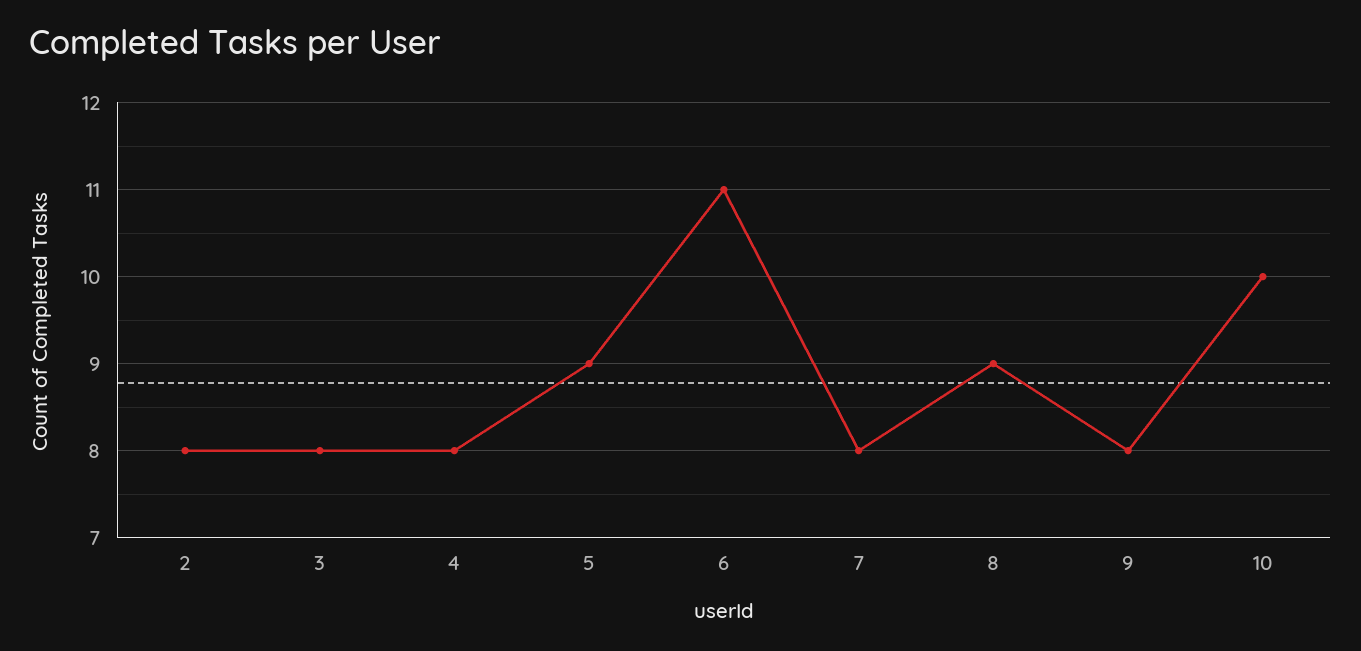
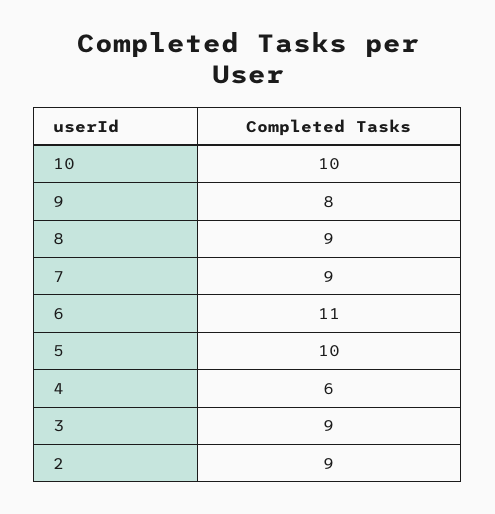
2: 8 -> 9
3: 8 -> 9
4: 8 -> 6
5: 9 -> 10
7: 8 -> 9

